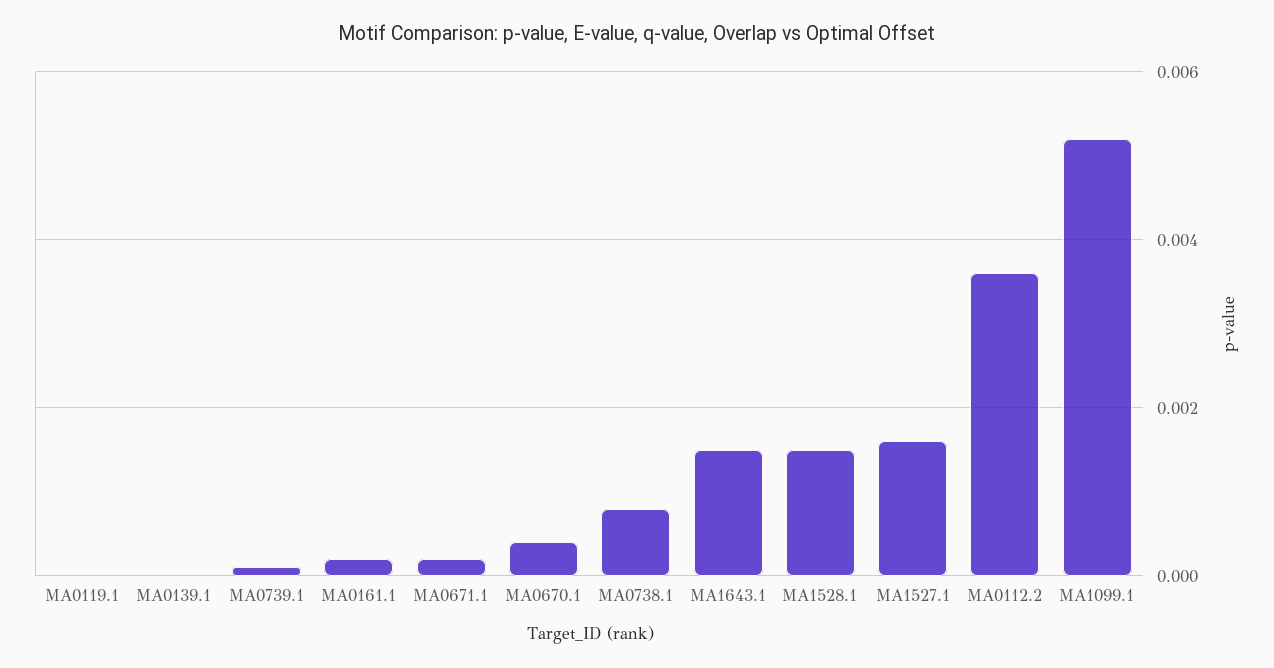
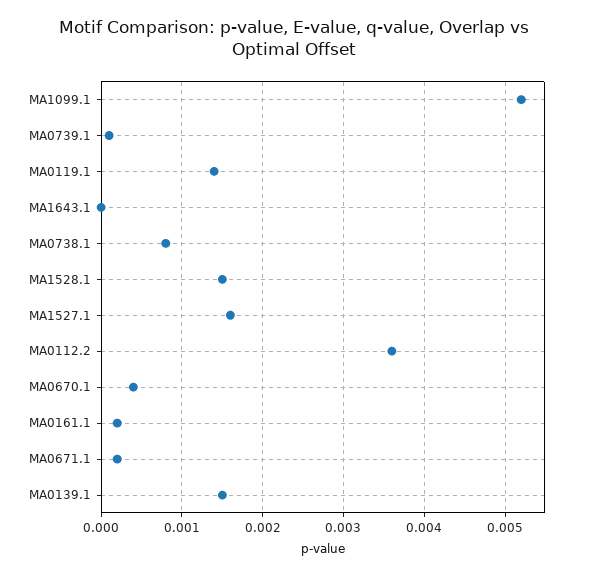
MA0119.1: 0 -> 0.0014
MA0139.1: 0 -> 0.0015
MA1643.1: 0.0015 -> 0

